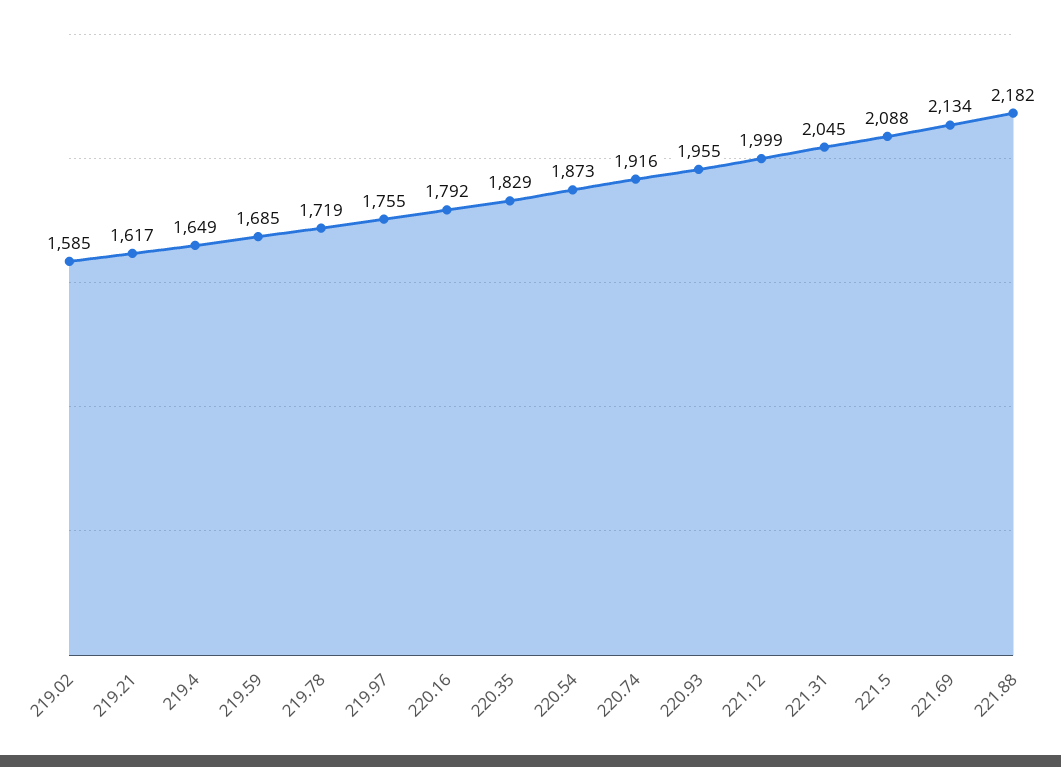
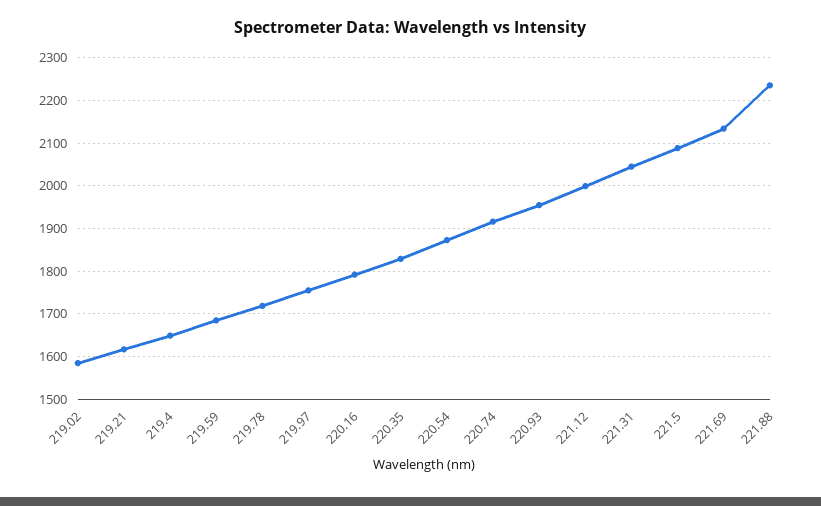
221.88: 2182 -> 2240

